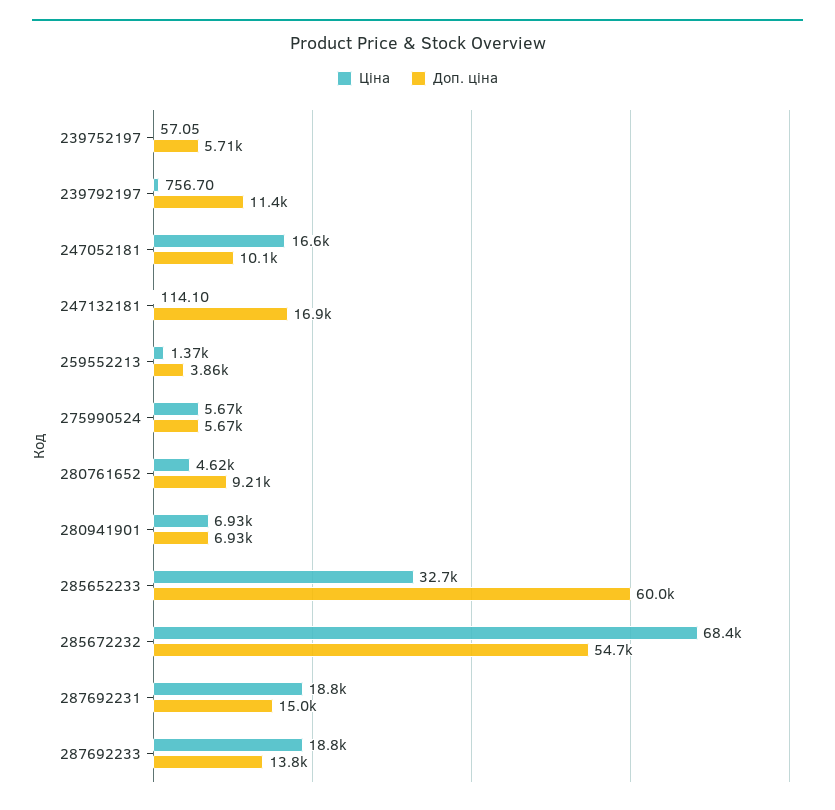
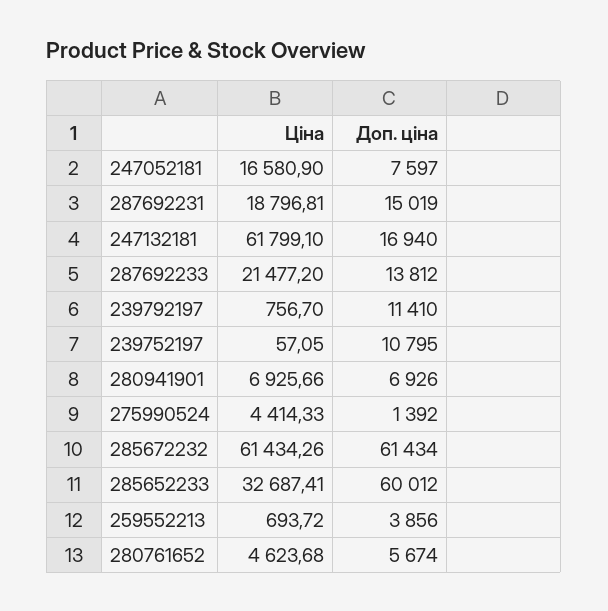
Доп. ціна, 239752197: 5710 -> 10795
Доп. ціна, 247052181: 10100 -> 7597
Ціна, 247132181: 114.1 -> 61799.1
Ціна, 259552213: 1370 -> 693.72
Ціна, 275990524: 5670 -> 4414.33
Доп. ціна, 275990524: 5670 -> 1392
Доп. ціна, 280761652: 9210 -> 5674
Ціна, 285672232: 68400 -> 61434.26
Доп. ціна, 285672232: 54700 -> 61434
Ціна, 287692233: 18800 -> 21477.2

